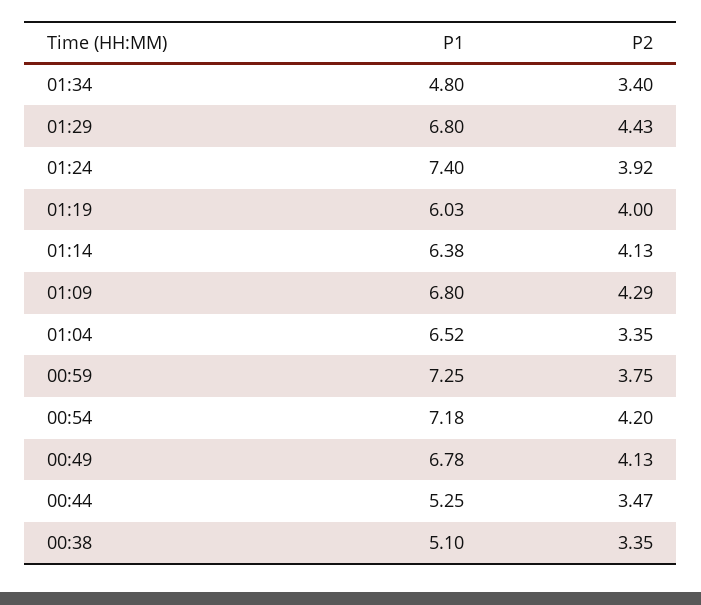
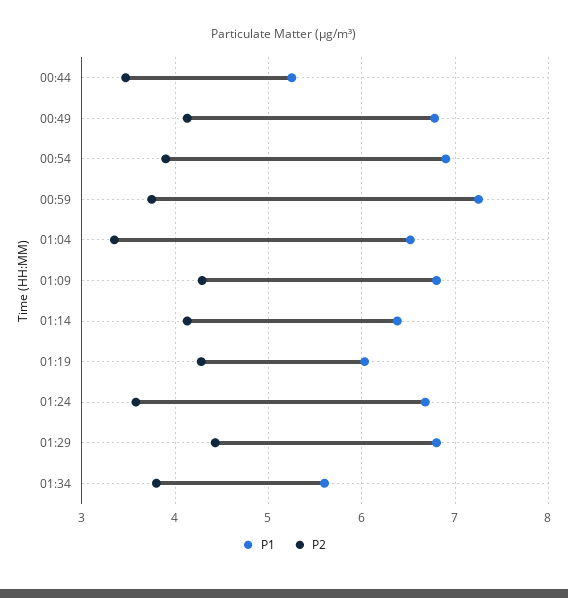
P1, 01:34: 4.8 -> 5.6
P2, 01:34: 3.4 -> 3.8
P1, 01:24: 7.4 -> 6.7
P2, 01:24: 3.92 -> 3.6
P2, 01:19: 4 -> 4.3
P1, 00:54: 7.18 -> 6.9
P2, 00:54: 4.2 -> 3.9
P1, 00:38: 5.1 -> none
P2, 00:38: 3.35 -> none

